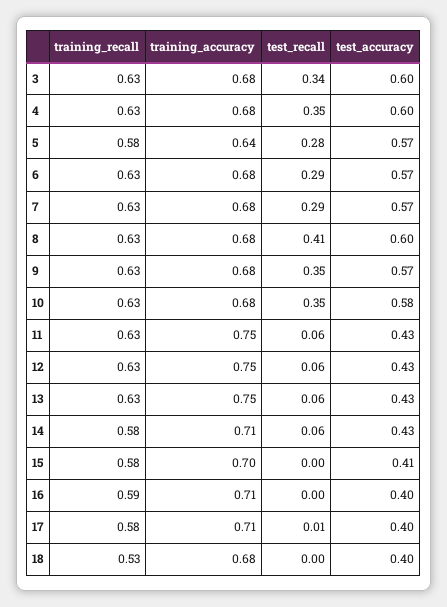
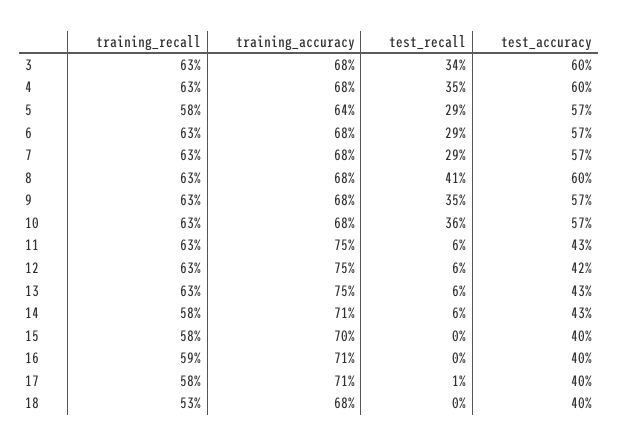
test_recall, 5: 0.28 -> 0.29
test_recall, 10: 0.35 -> 0.36
test_accuracy, 10: 0.58 -> 0.57
test_accuracy, 12: 0.43 -> 0.42
test_accuracy, 15: 0.41 -> 0.4

